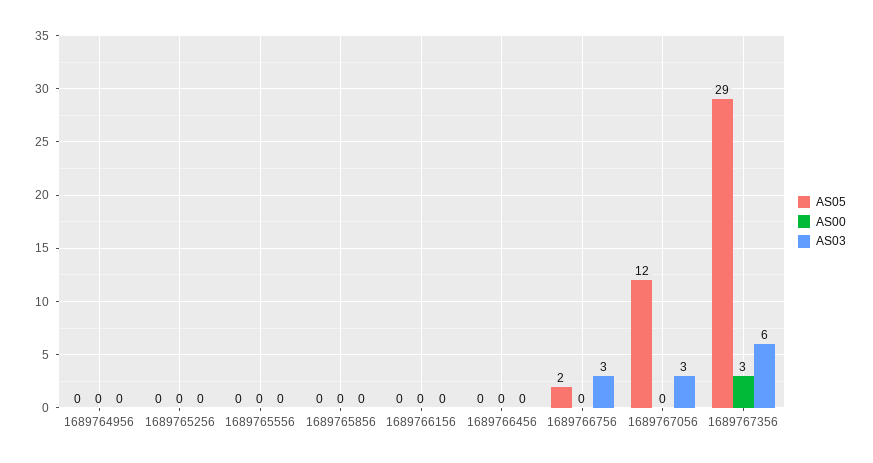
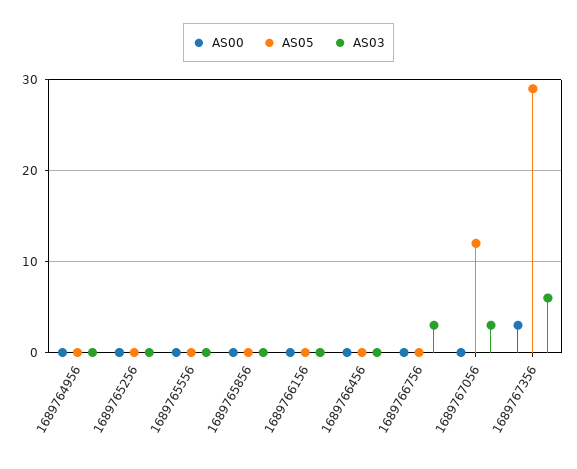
AS05, 1689766756: 2 -> 0

